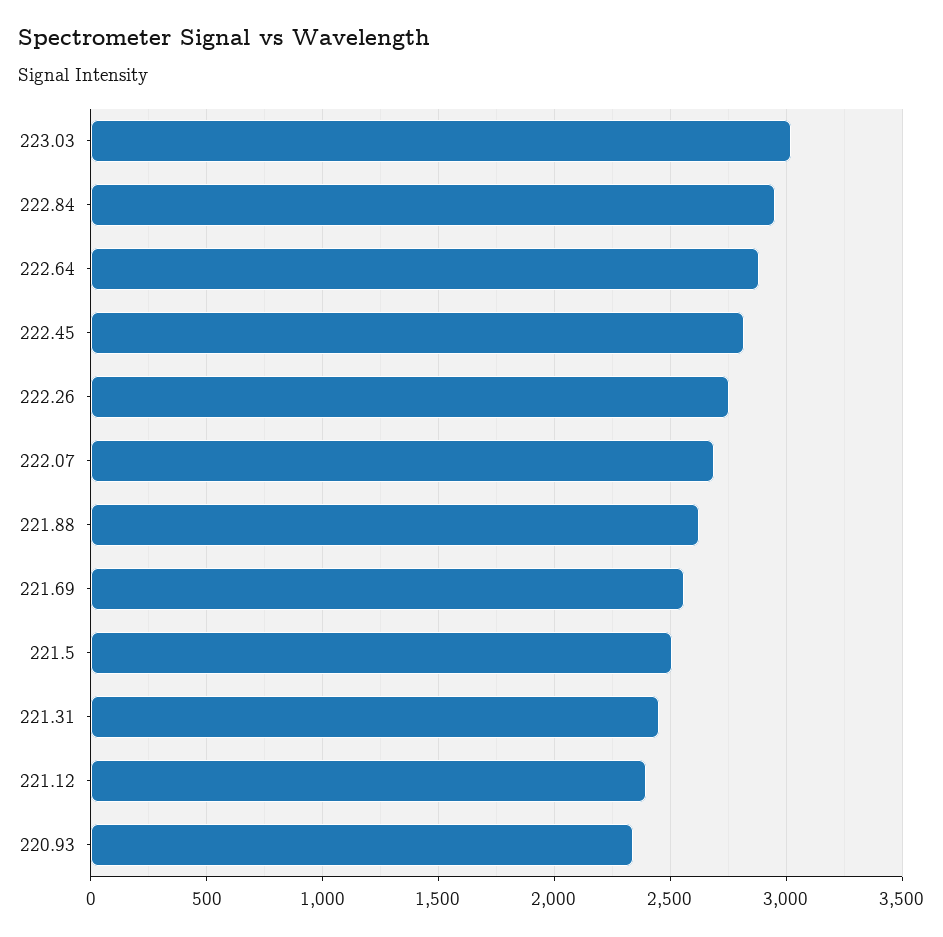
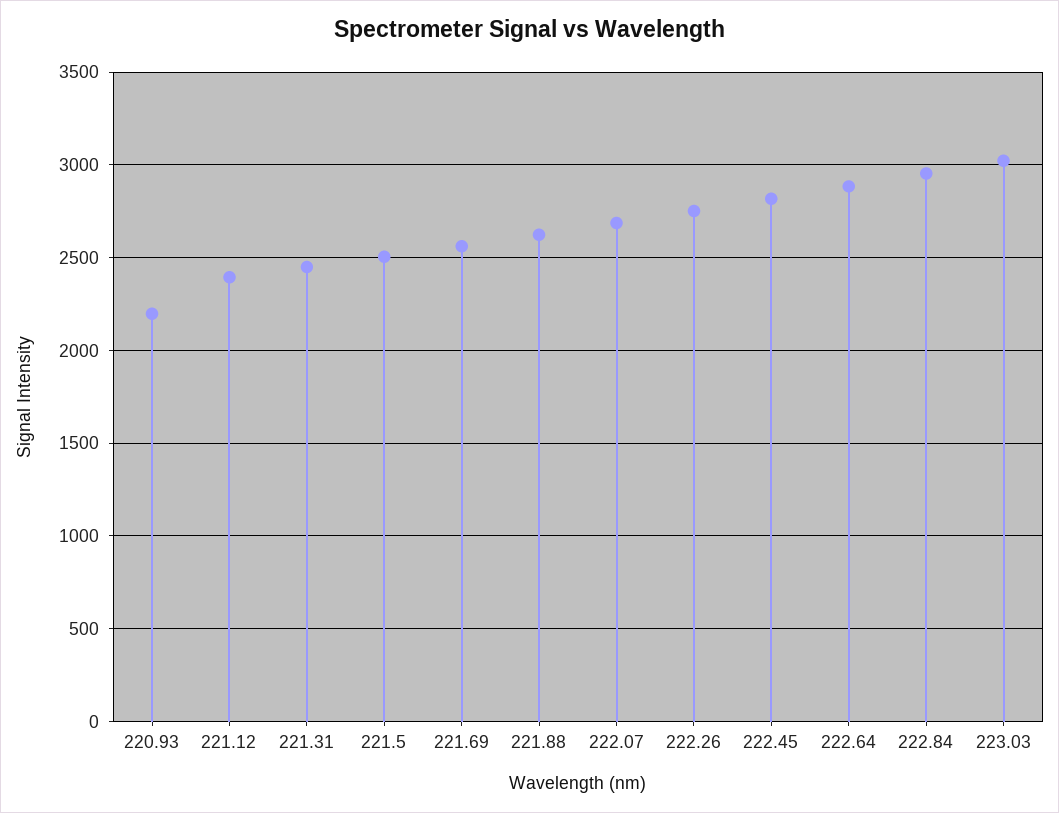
220.93: 2350 -> 2200

